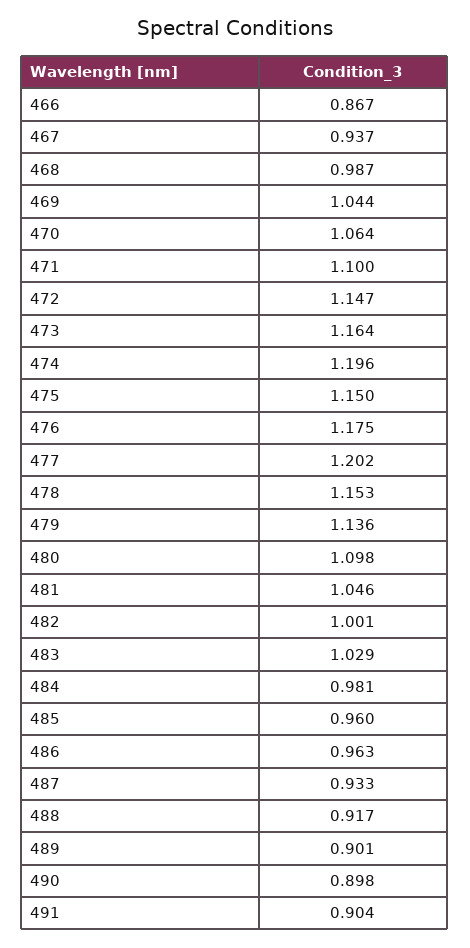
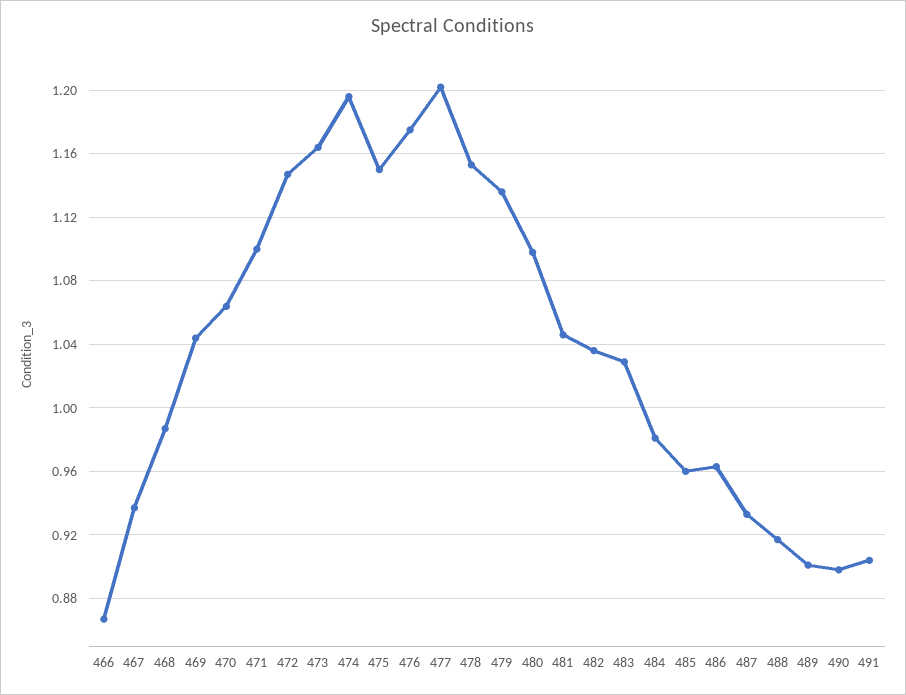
482: 1.001 -> 1.035

